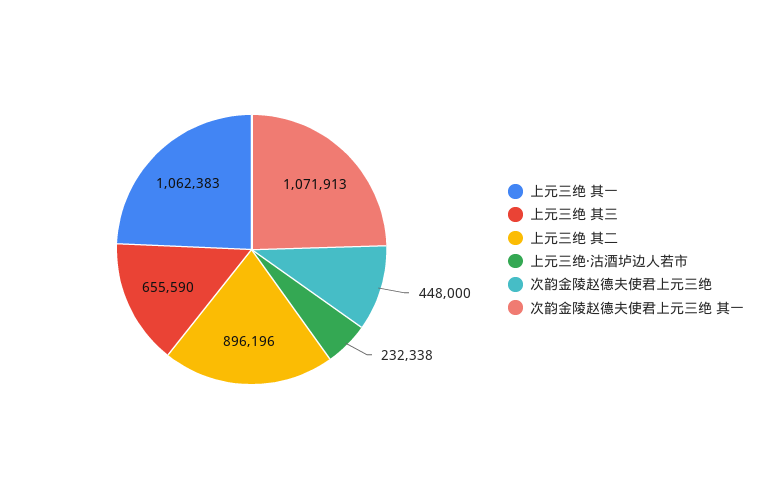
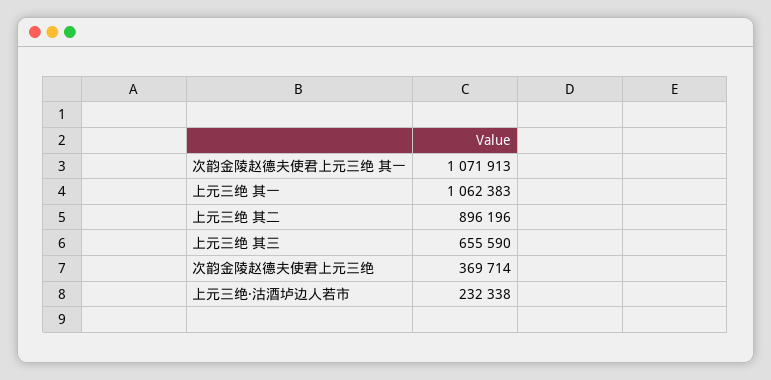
次韵金陵赵德夫使君上元三绝: 448000 -> 369714

